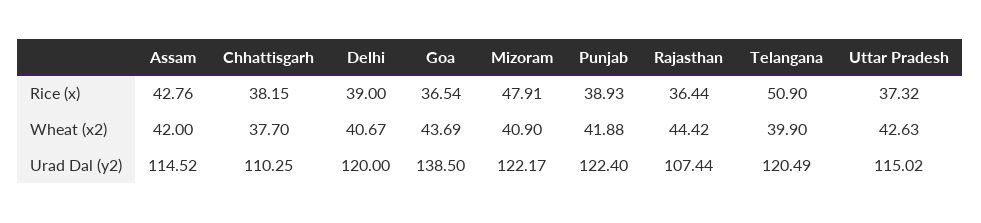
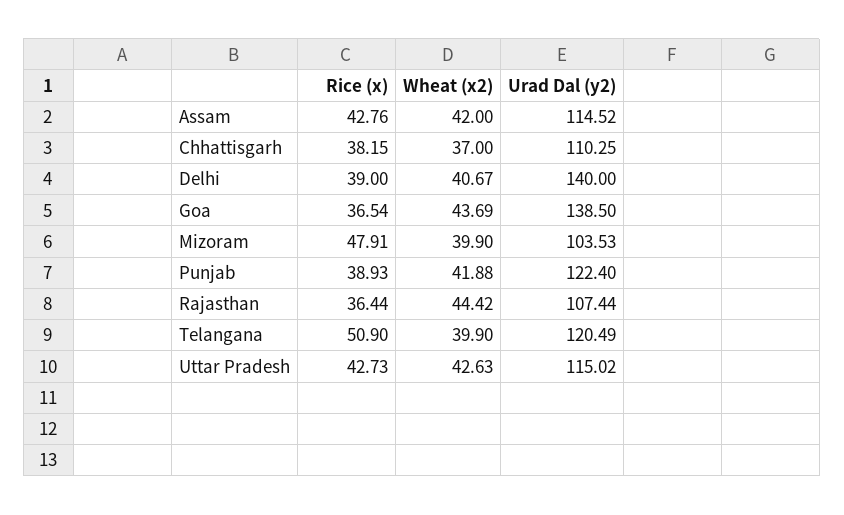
Uttar Pradesh, Rice (x): 37.32 -> 42.73
Chhattisgarh, Wheat (x2): 37.7 -> 37
Mizoram, Wheat (x2): 40.9 -> 39.9
Delhi, Urad Dal (y2): 120 -> 140
Mizoram, Urad Dal (y2): 122.17 -> 103.53

